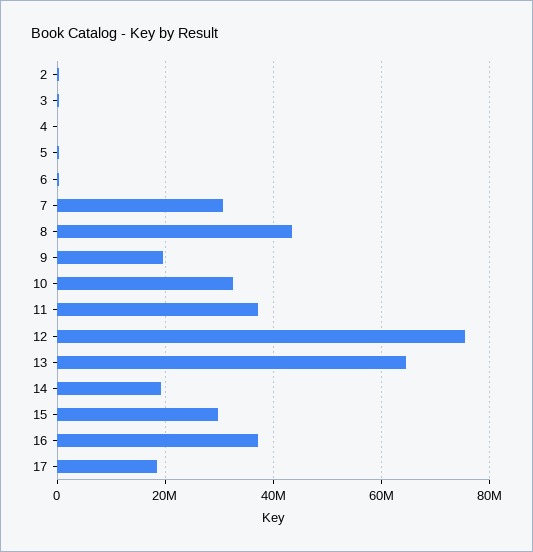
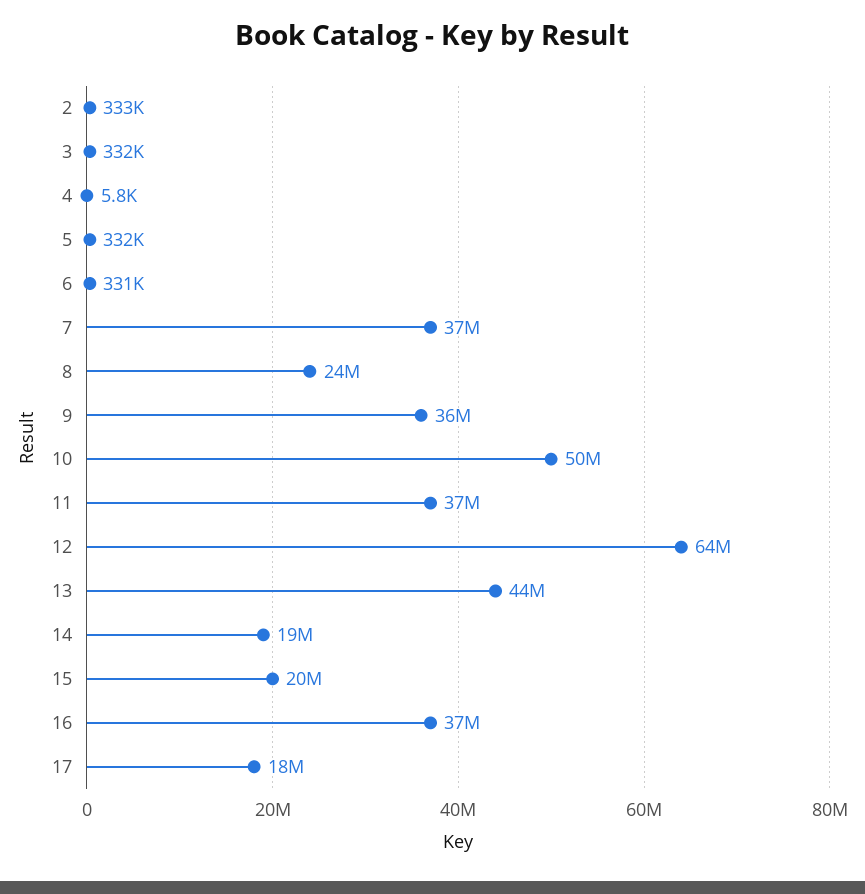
7: 30000000 -> 37000000
8: 44000000 -> 24000000
9: 20000000 -> 36000000
10: 32000000 -> 50000000
12: 76000000 -> 64000000
13: 64000000 -> 44000000
15: 30000000 -> 20000000

